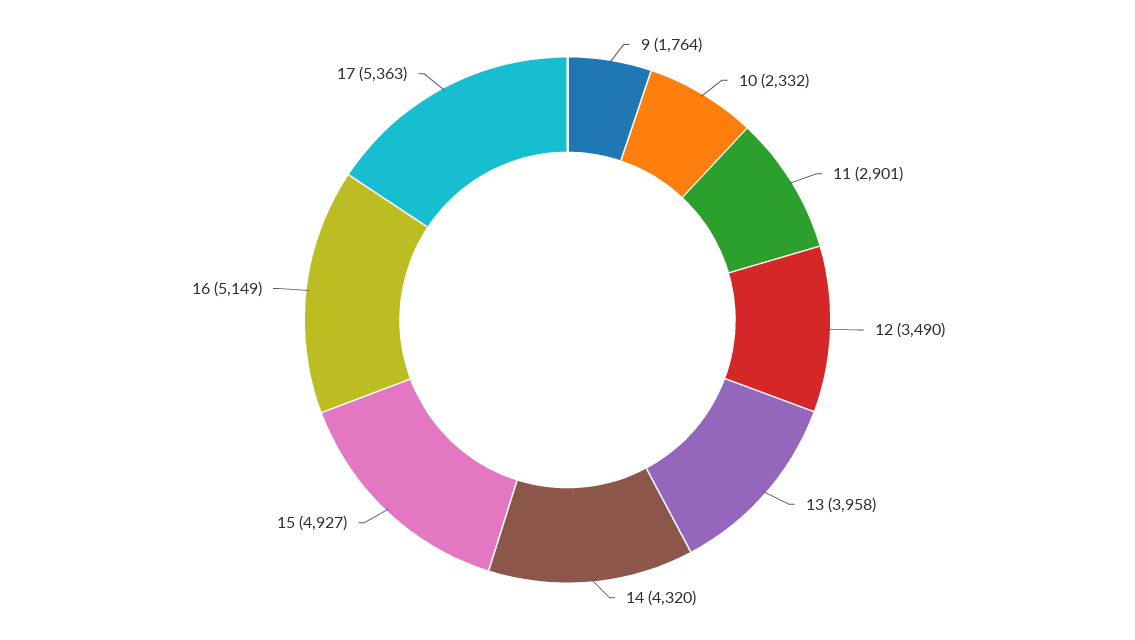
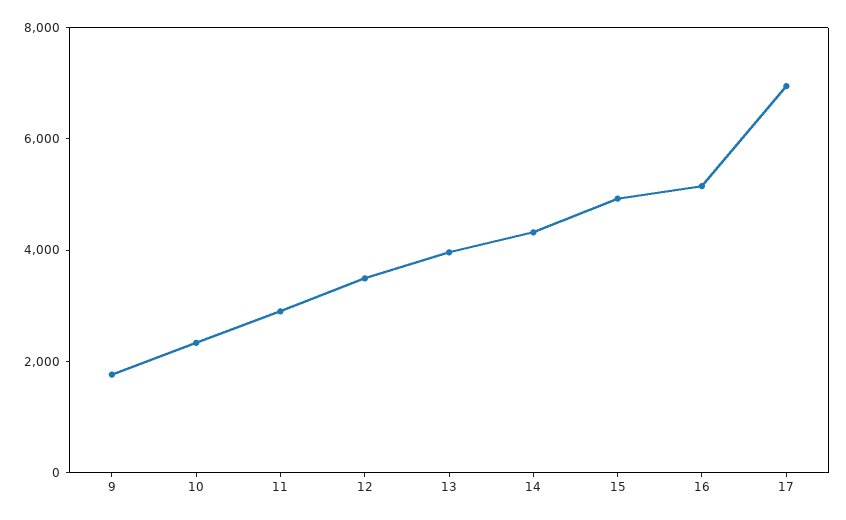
17: 5363 -> 7000

